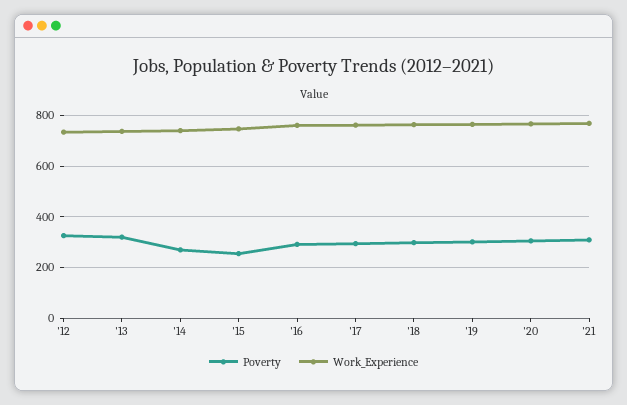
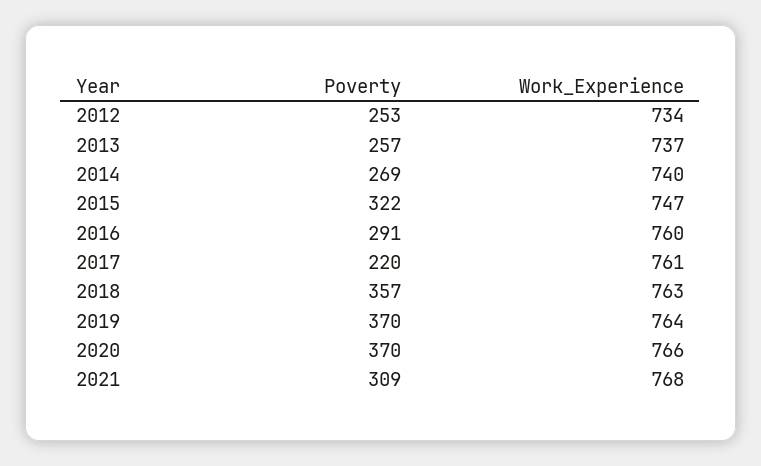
Poverty, '12: 325 -> 253
Poverty, '13: 325 -> 257
Poverty, '15: 250 -> 322
Poverty, '17: 300 -> 220
Poverty, '18: 300 -> 357
Poverty, '19: 300 -> 370
Poverty, '20: 300 -> 370

